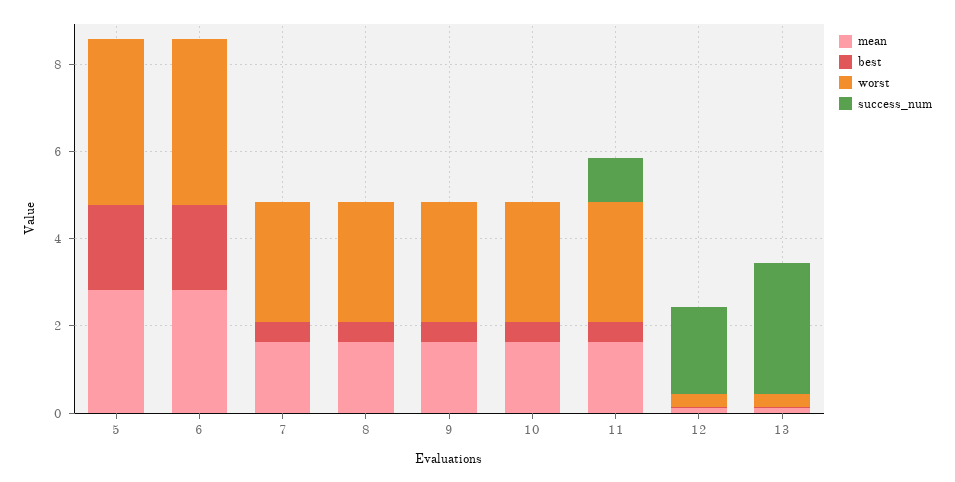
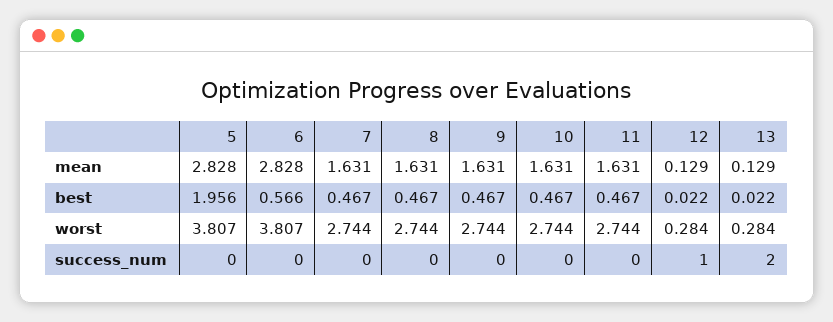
best, 6: 2 -> 0.566
success_num, 11: 1 -> 0
success_num, 12: 2 -> 1
success_num, 13: 3 -> 2

